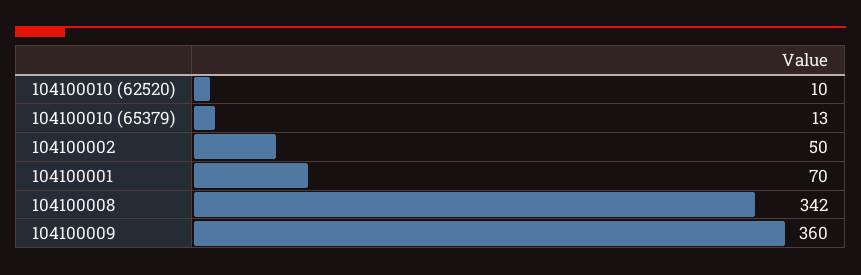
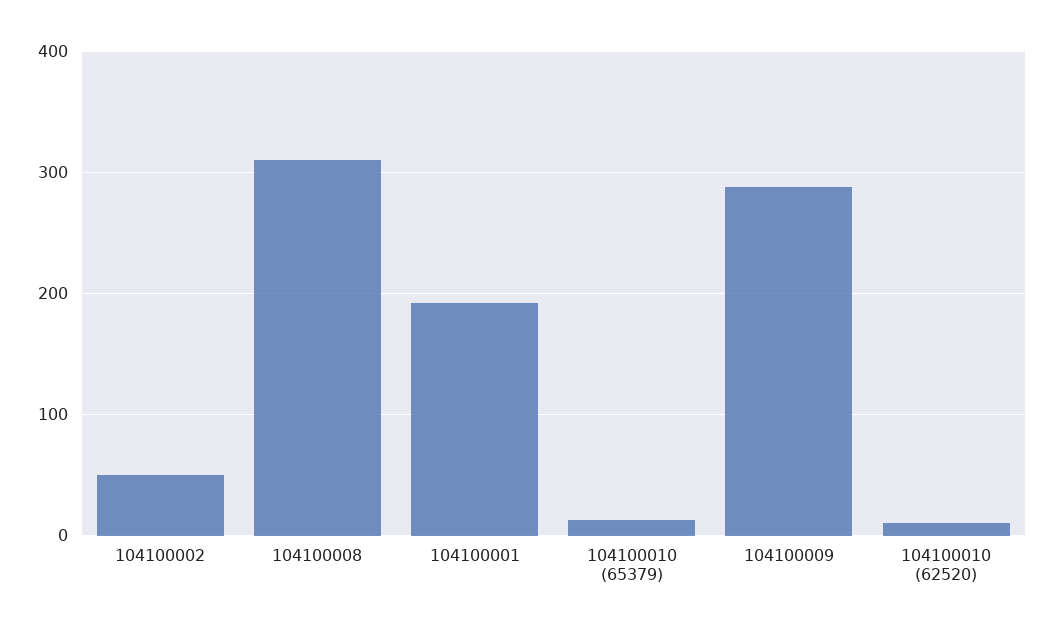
104100001: 70 -> 190
104100008: 342 -> 310
104100009: 360 -> 290

